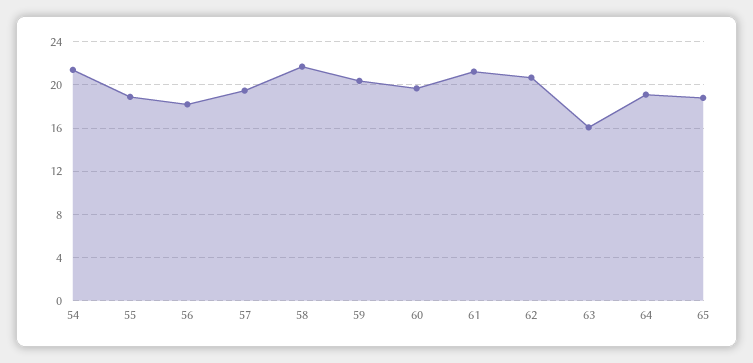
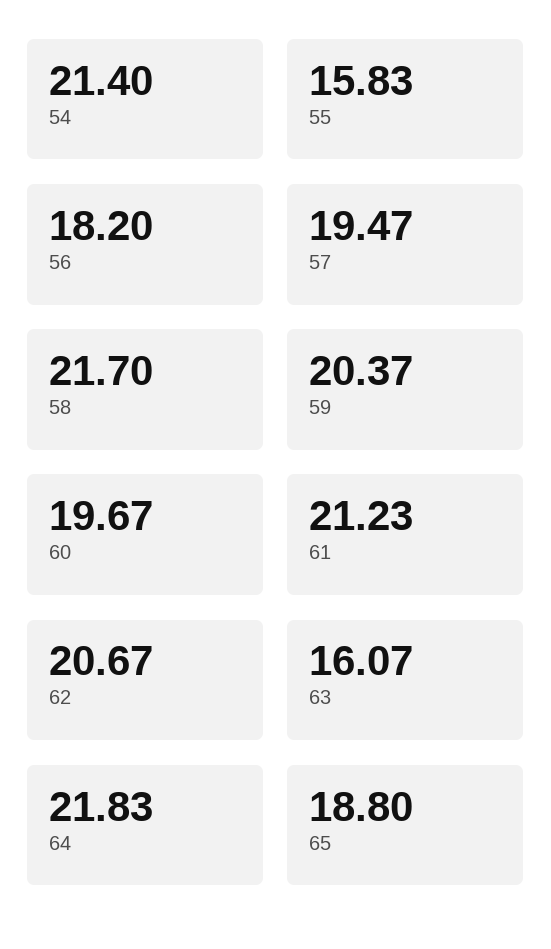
55: 19 -> 15.83
64: 19 -> 21.83

